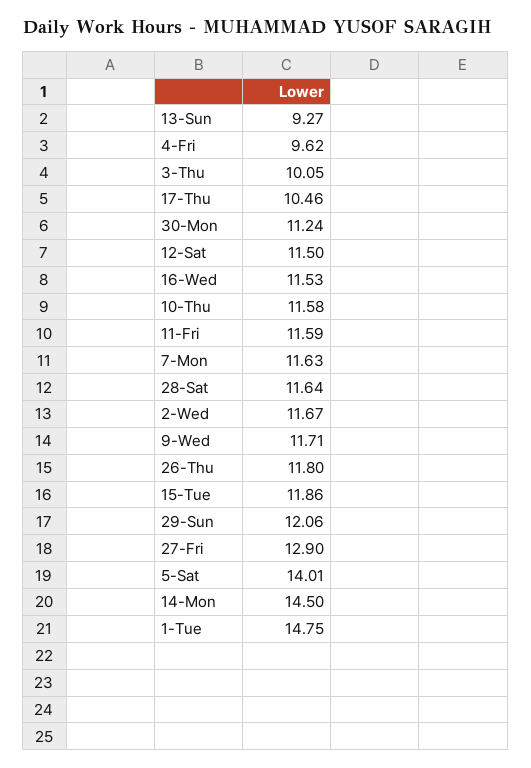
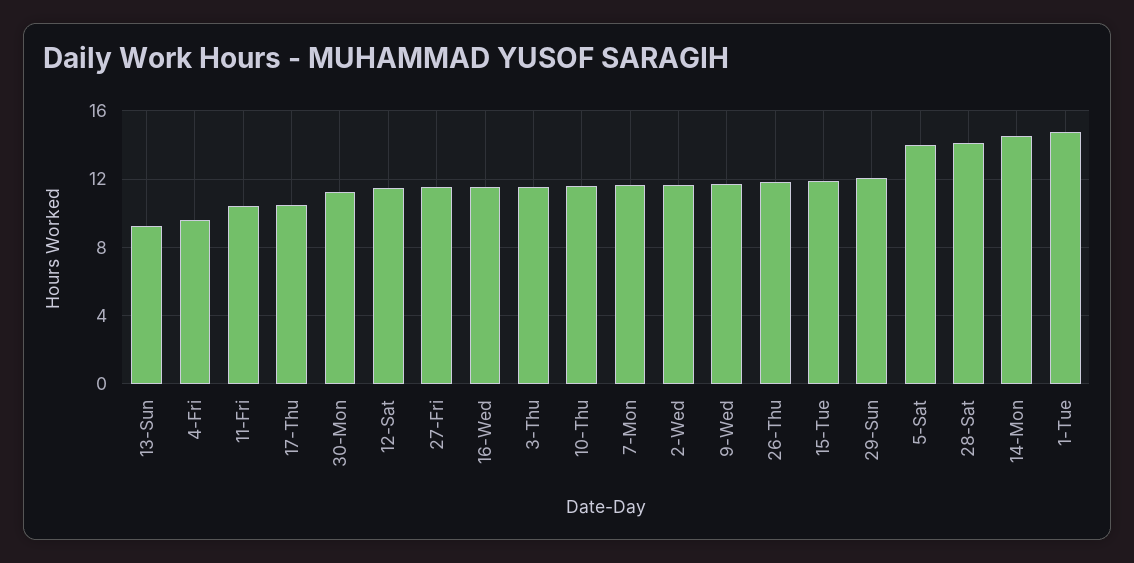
3-Thu: 10.05 -> 11.5
11-Fri: 11.59 -> 10.5
28-Sat: 11.64 -> 14
27-Fri: 12.9 -> 11.5

